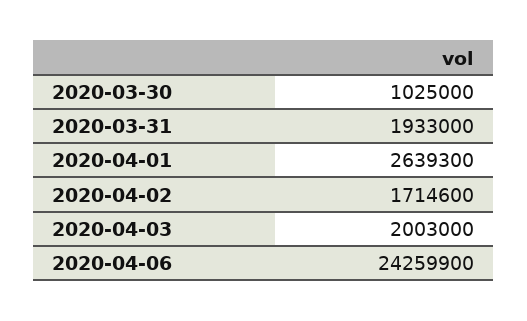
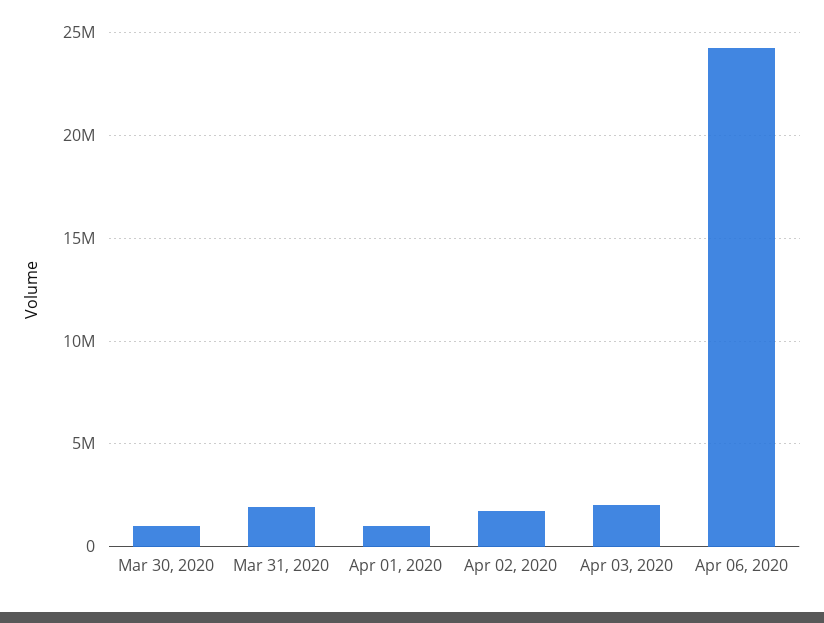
2020-04-01: 2639300 -> 1000000

